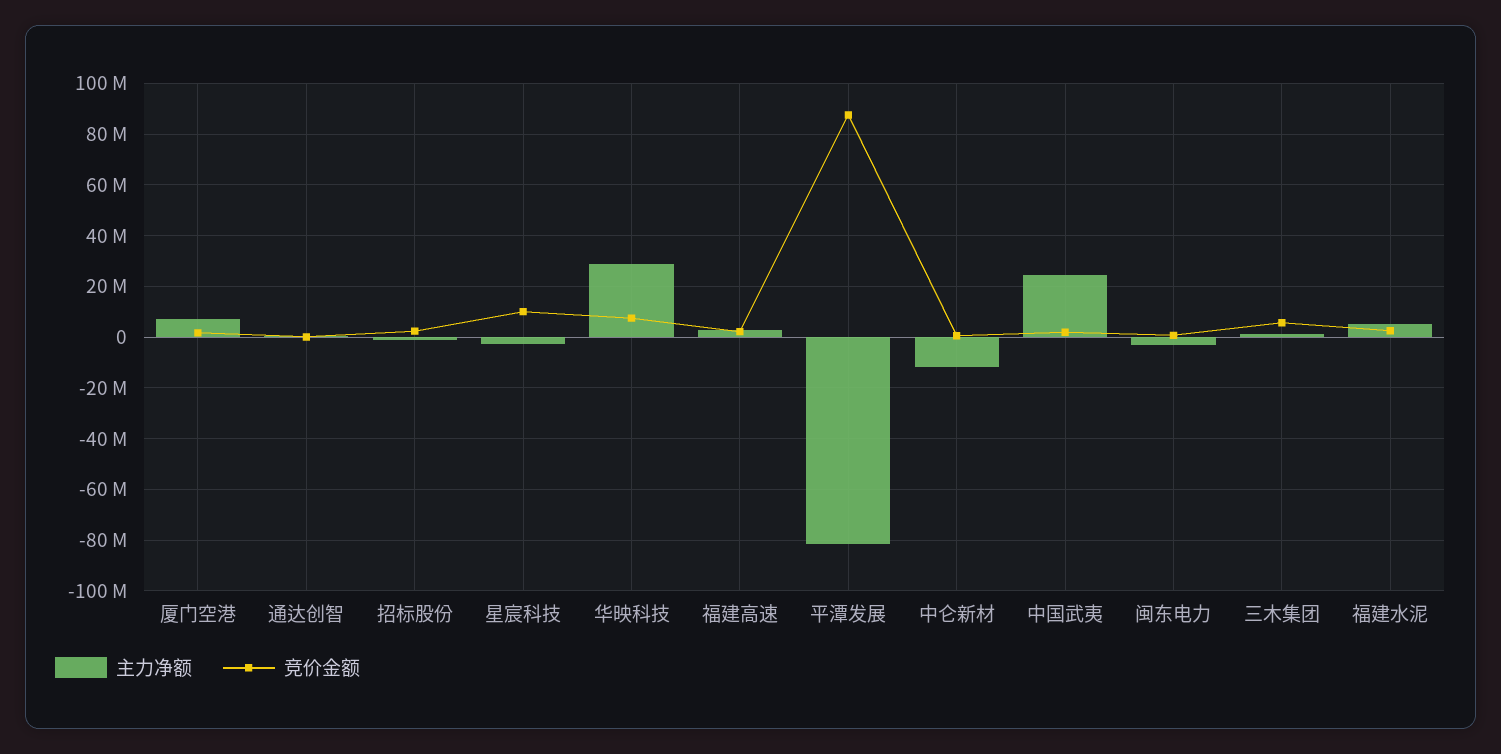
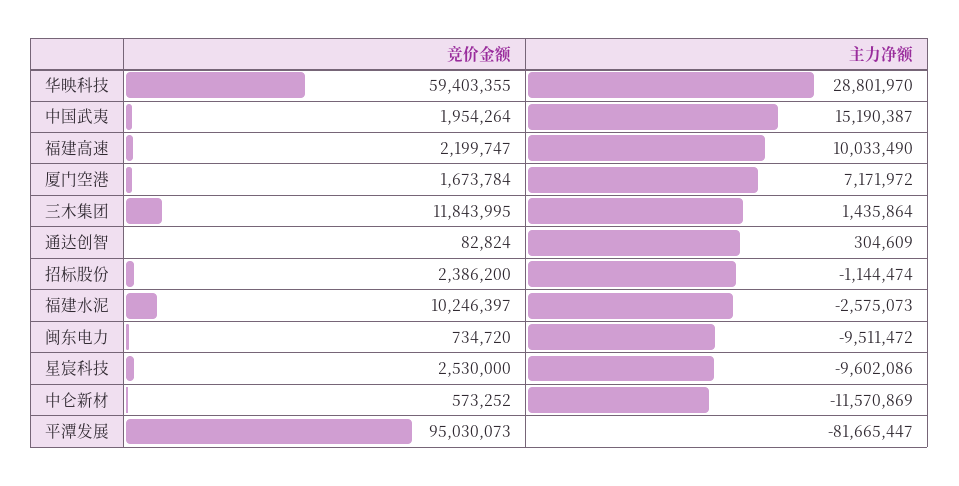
主力净额, 星宸科技: -2500000 -> -9602086
竞价金额, 星宸科技: 10000000 -> 2530000
竞价金额, 华映科技: 7500000 -> 59403355
主力净额, 福建高速: 2500000 -> 10033490
竞价金额, 平潭发展: 87500000 -> 95030073
主力净额, 中国武夷: 25000000 -> 15190387
主力净额, 闽东电力: -2500000 -> -9511472
竞价金额, 三木集团: 5000000 -> 11843995
主力净额, 福建水泥: 5000000 -> -2575073
竞价金额, 福建水泥: 2500000 -> 10246397

